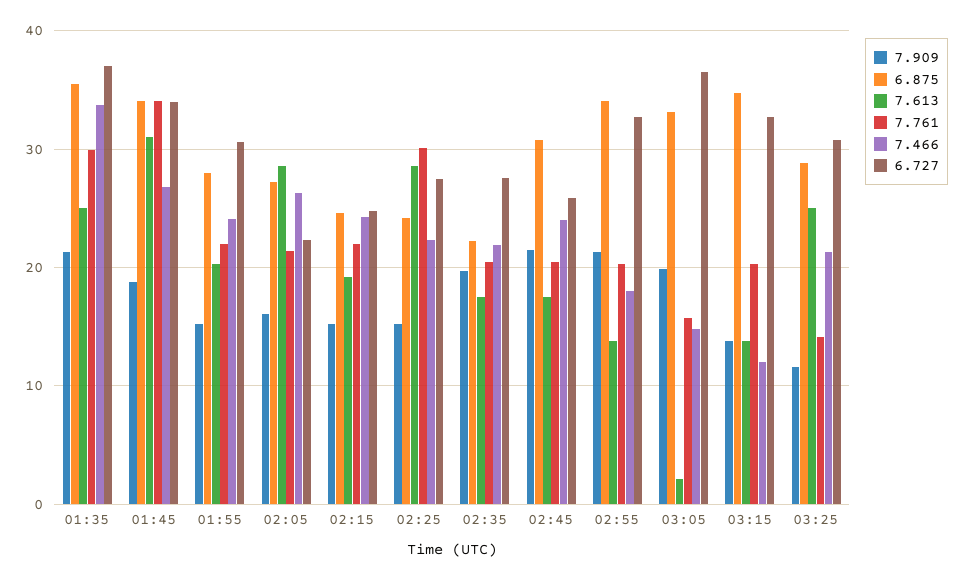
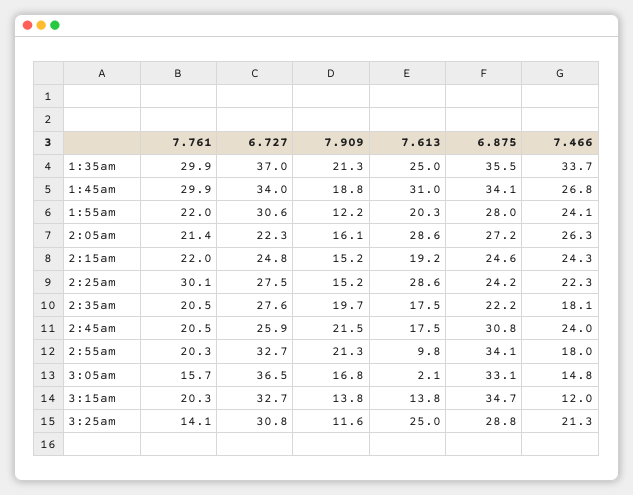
7.761, 01:45: 34 -> 29.9
7.909, 01:55: 15 -> 12.2
7.466, 02:35: 22 -> 18.1
7.613, 02:55: 14 -> 9.8
7.909, 03:05: 20 -> 16.8

